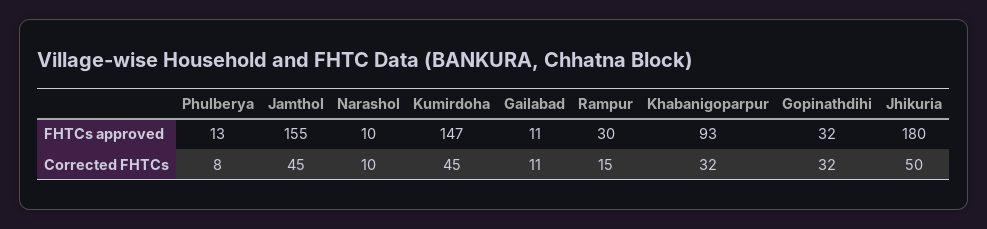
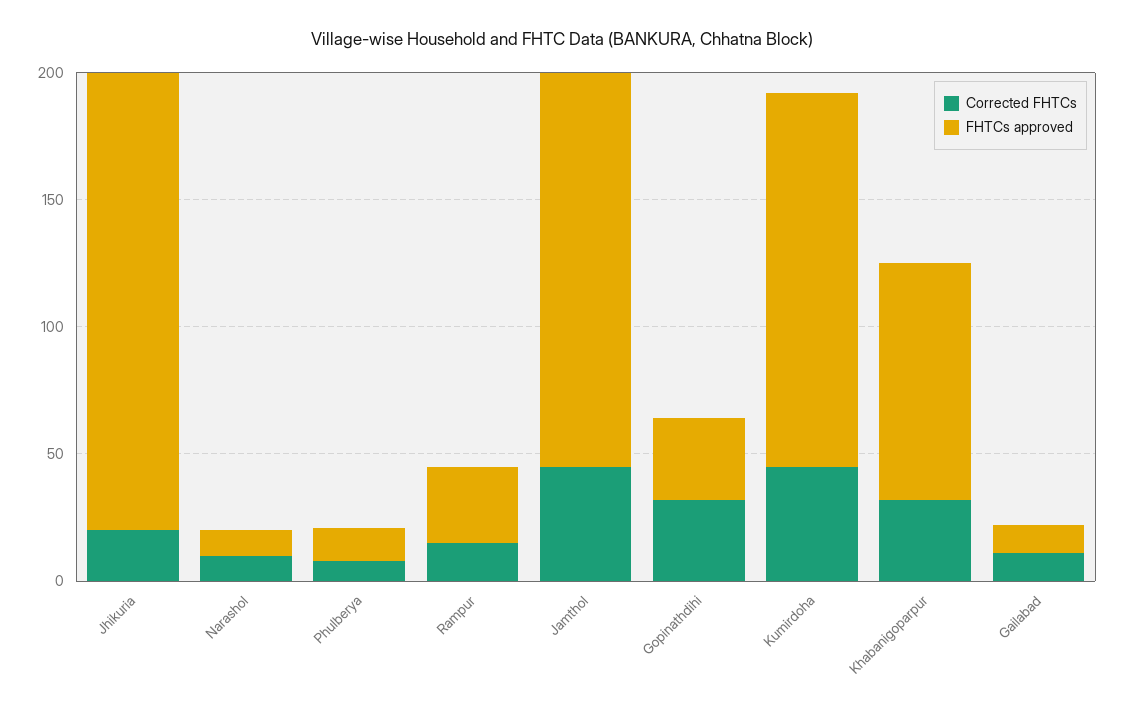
Corrected FHTCs, Jhikuria: 50 -> 20

